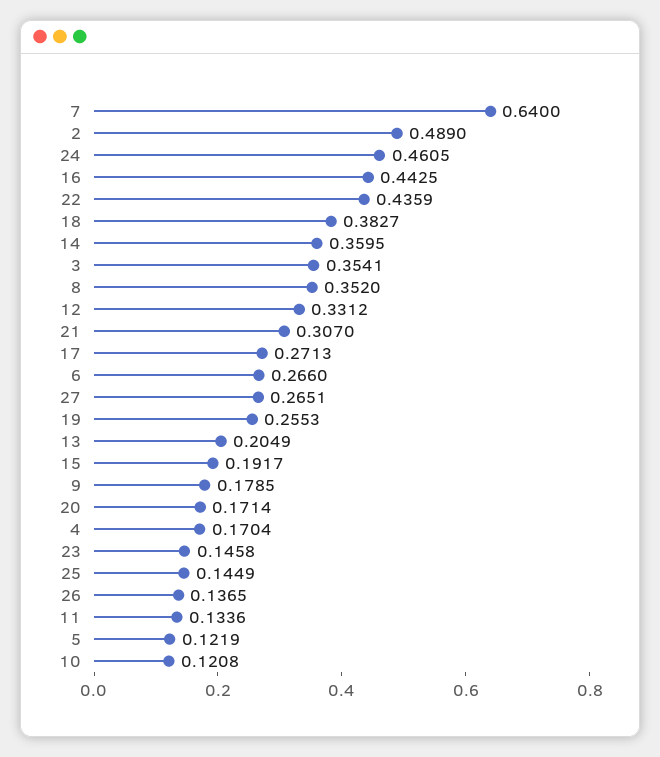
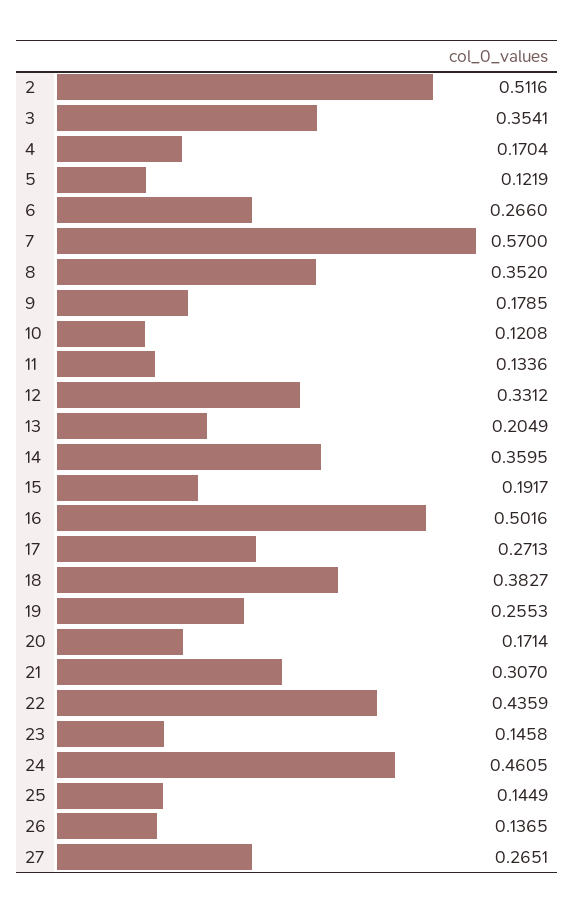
7: 0.64 -> 0.57
2: 0.489 -> 0.5116
16: 0.4425 -> 0.5016

